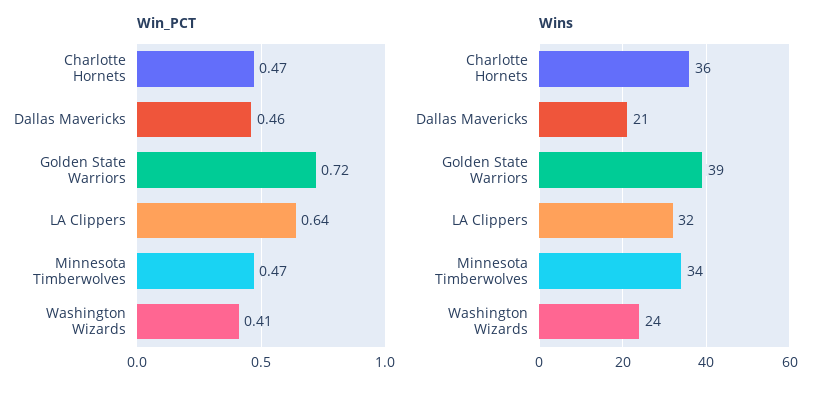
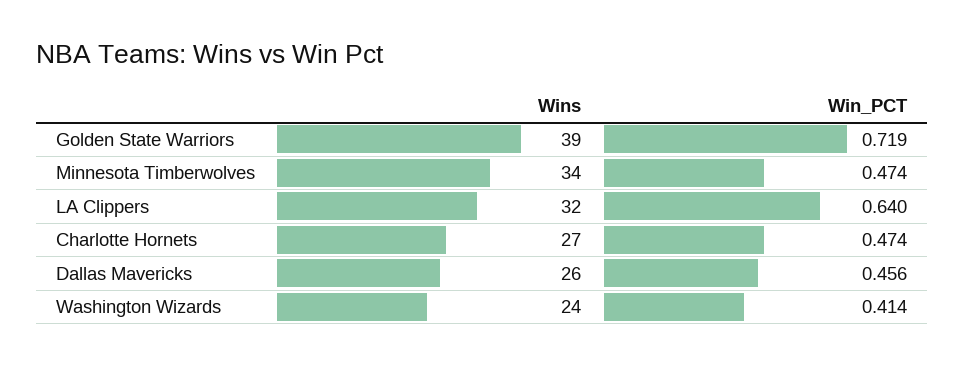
Wins, Charlotte Hornets: 36 -> 27
Wins, Dallas Mavericks: 21 -> 26

